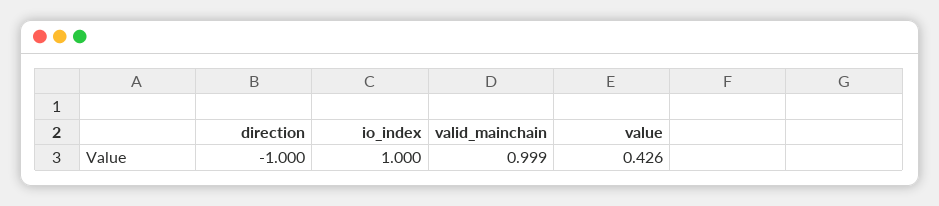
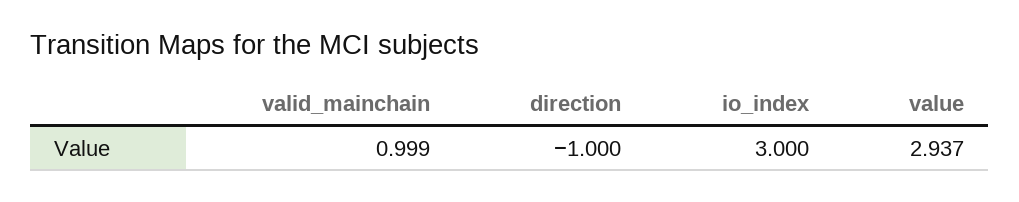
io_index: 1 -> 3
value: 0.426 -> 2.937

